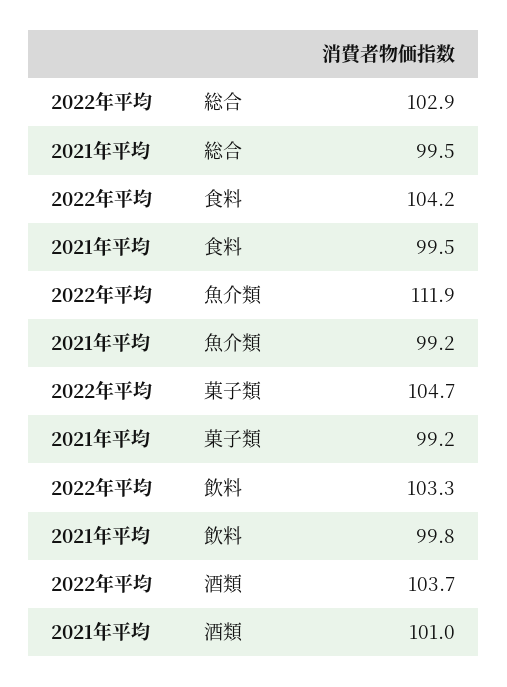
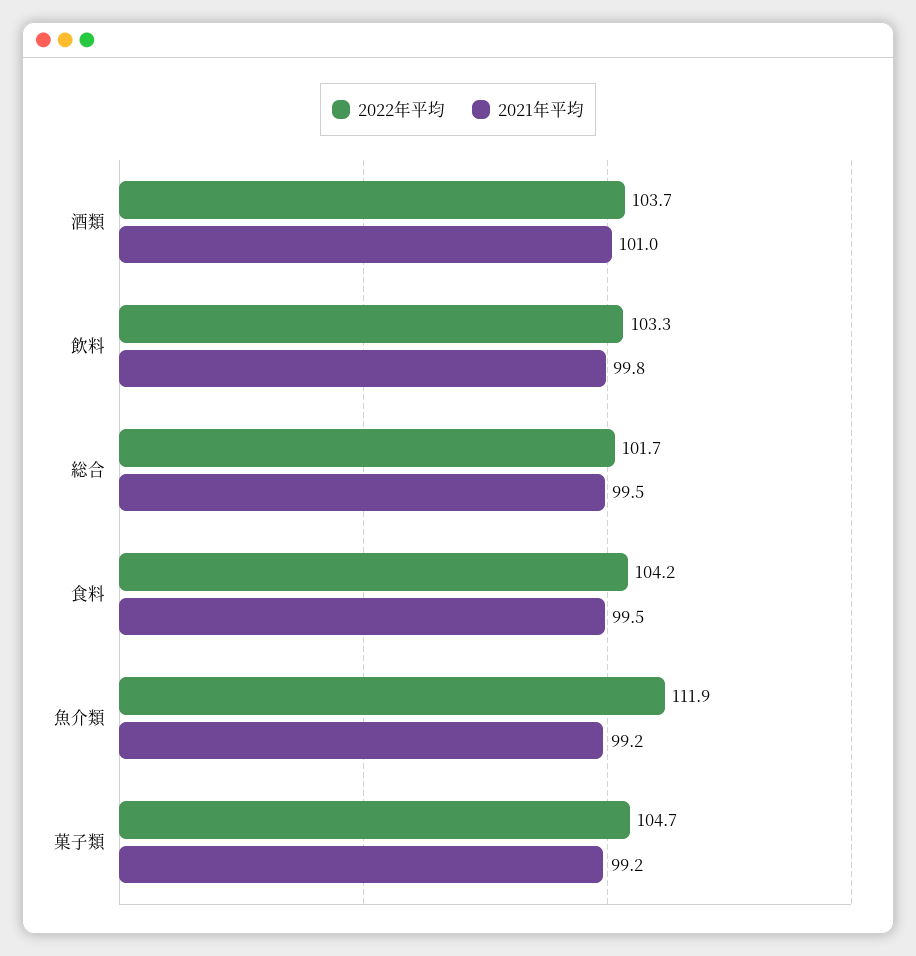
2022年平均, 総合: 102.9 -> 101.7

